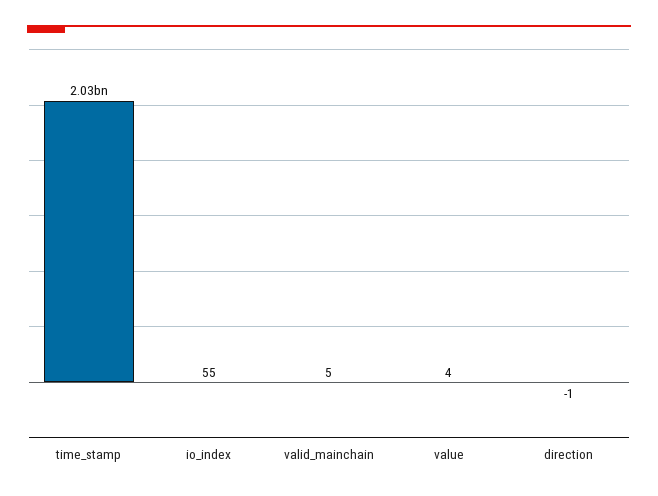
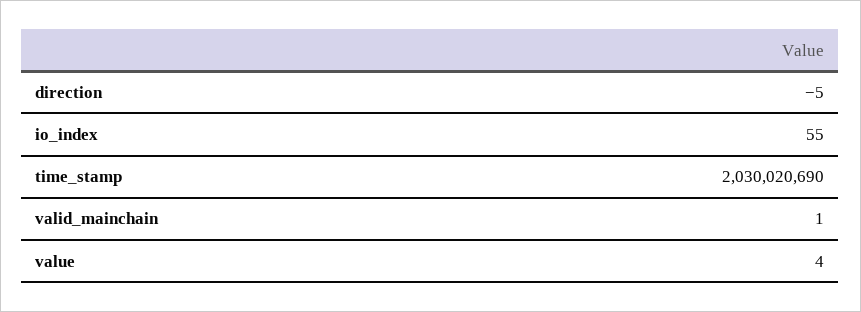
valid_mainchain: 5 -> 1
direction: -1 -> -5

